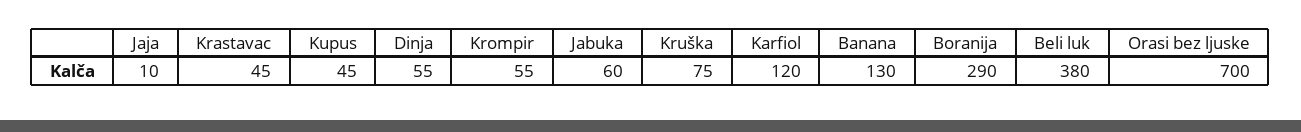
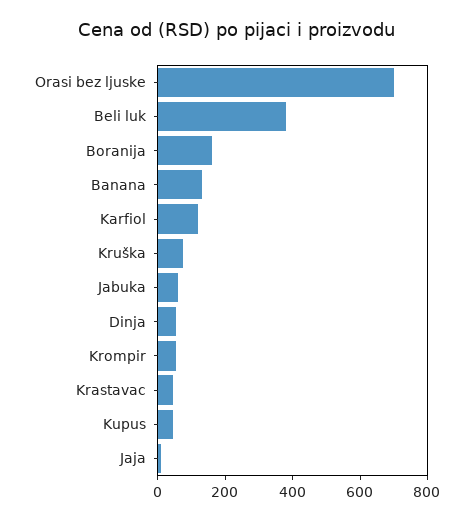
Boranija: 290 -> 150

